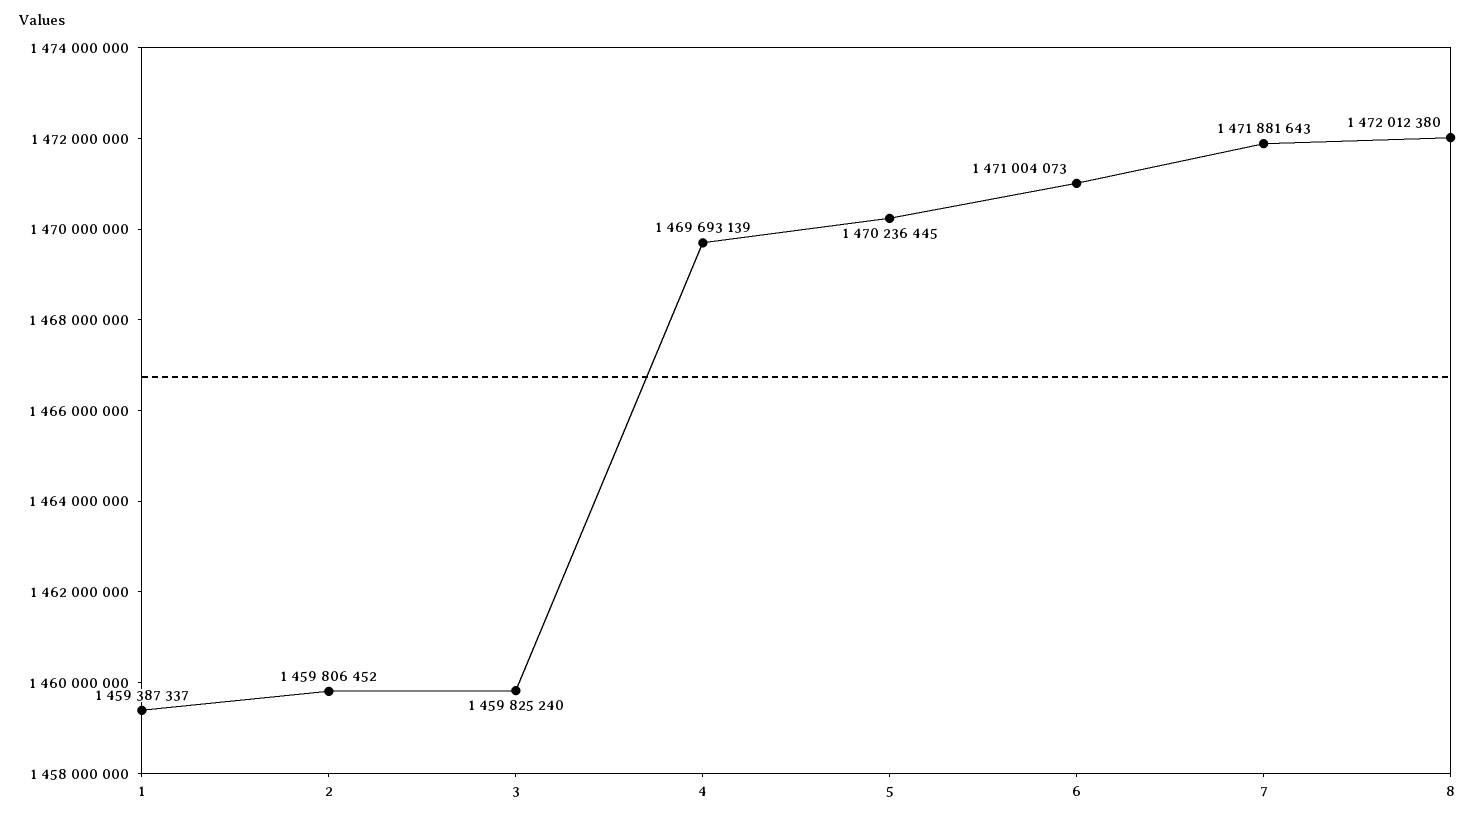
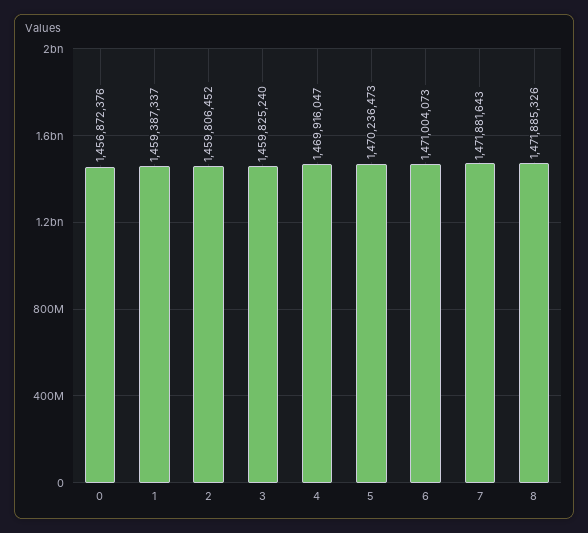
4: 1469693139 -> 1469916047
5: 1470236445 -> 1470236473
8: 1472012380 -> 1471885326
0: none -> 1456872376

